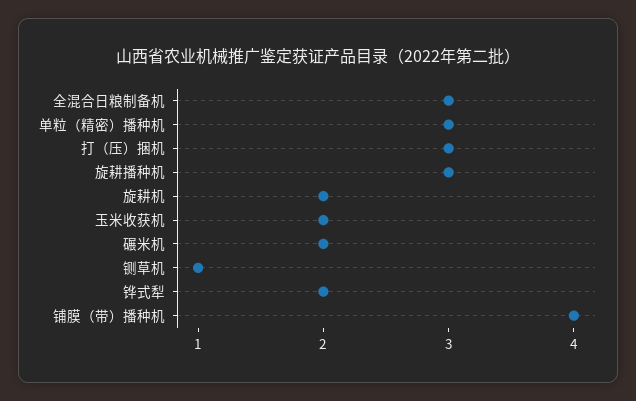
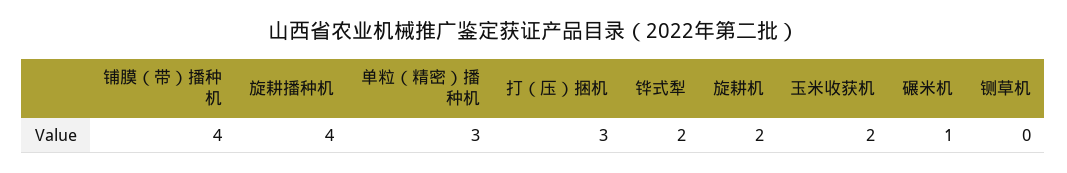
全混合日粮制备机: 3 -> none
旋耕播种机: 3 -> 4
碾米机: 2 -> 1
铡草机: 1 -> 0

